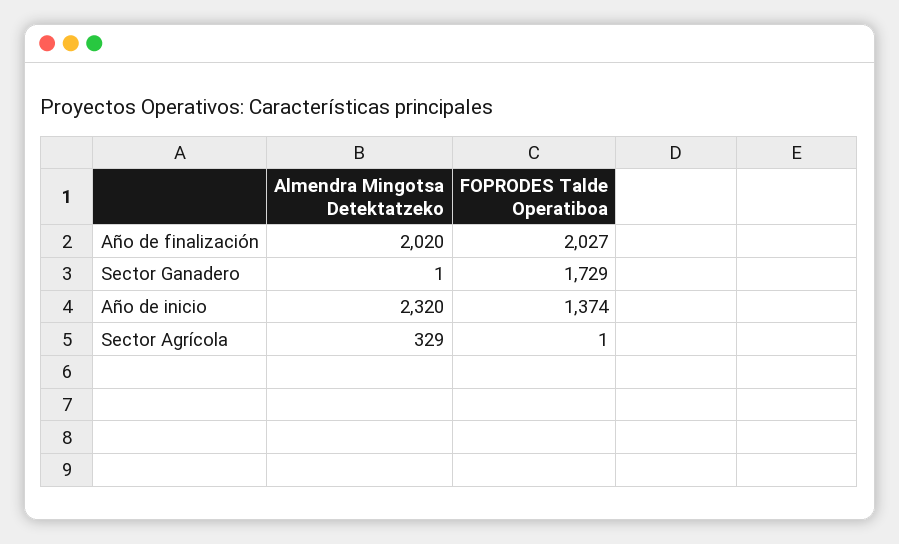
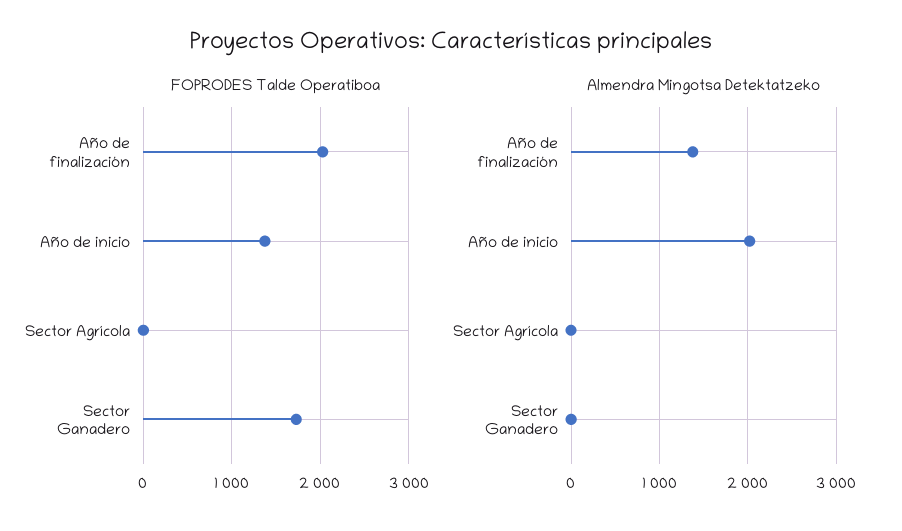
Almendra Mingotsa Detektatzeko, Año de finalización: 2020 -> 1400
Almendra Mingotsa Detektatzeko, Año de inicio: 2320 -> 2000
Almendra Mingotsa Detektatzeko, Sector Agrícola: 329 -> 0

